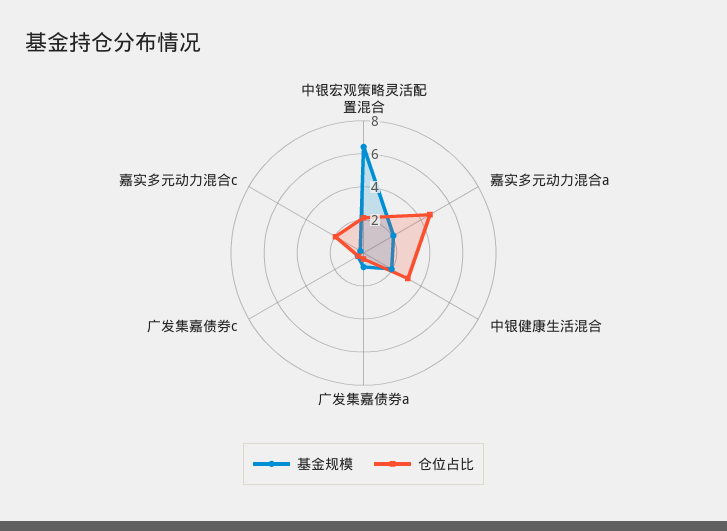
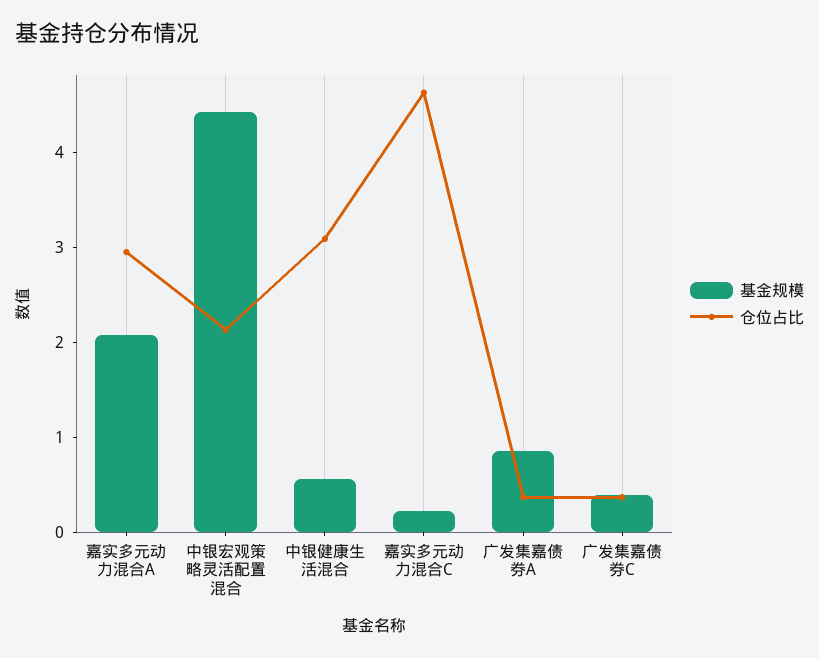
基金规模, 中银宏观策略灵活配置混合: 6.5 -> 4.4
仓位占比, 嘉实多元动力混合a: 4.5 -> 3
基金规模, 中银健康生活混合: 2 -> 0.6
仓位占比, 嘉实多元动力混合c: 2 -> 4.6

